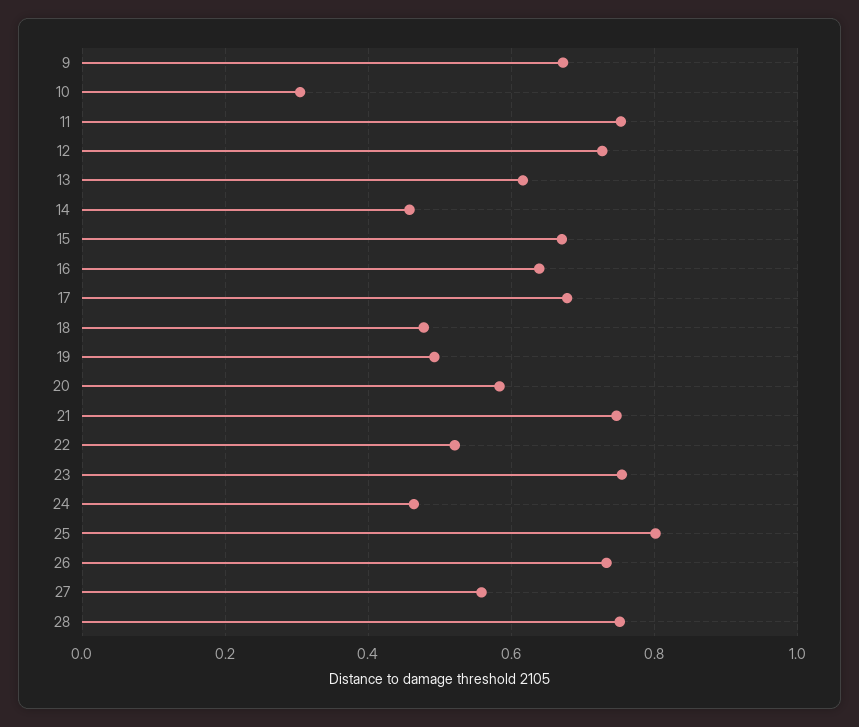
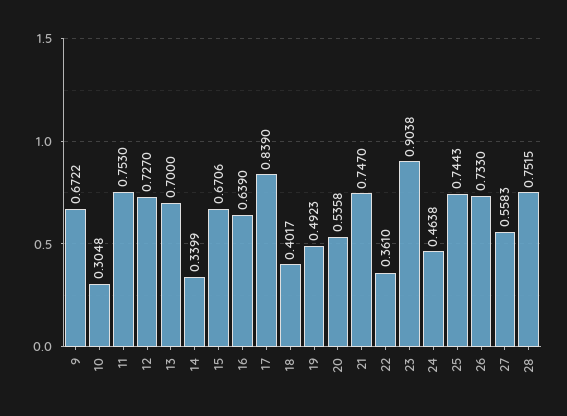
13: 0.62 -> 0.7
14: 0.46 -> 0.3399
17: 0.68 -> 0.839
18: 0.48 -> 0.4017
20: 0.58 -> 0.5358
22: 0.52 -> 0.361
23: 0.76 -> 0.9038
25: 0.8 -> 0.7443

